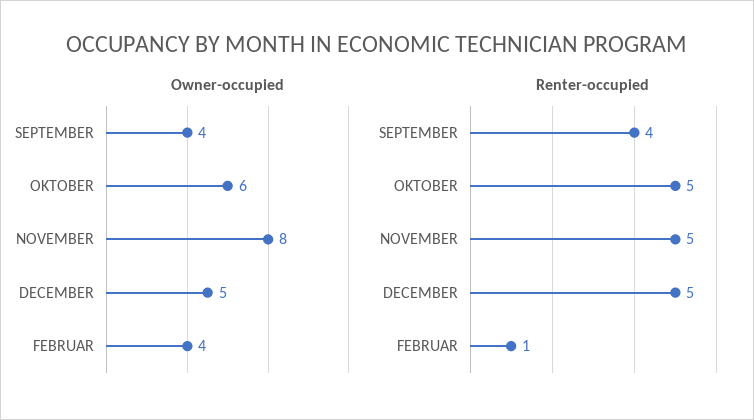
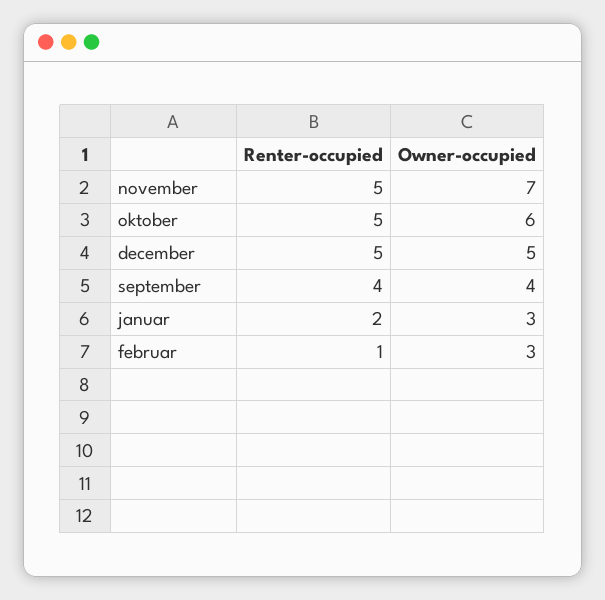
Owner-occupied, NOVEMBER: 8 -> 7
Owner-occupied, FEBRUAR: 4 -> 3
Renter-occupied, januar: none -> 2
Owner-occupied, januar: none -> 3

